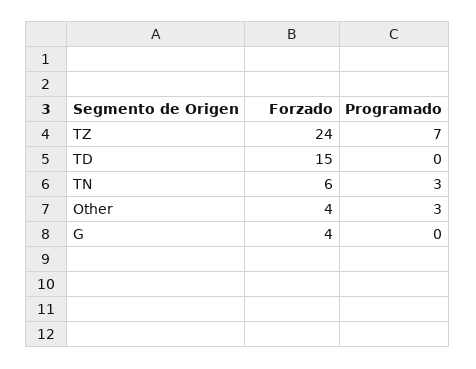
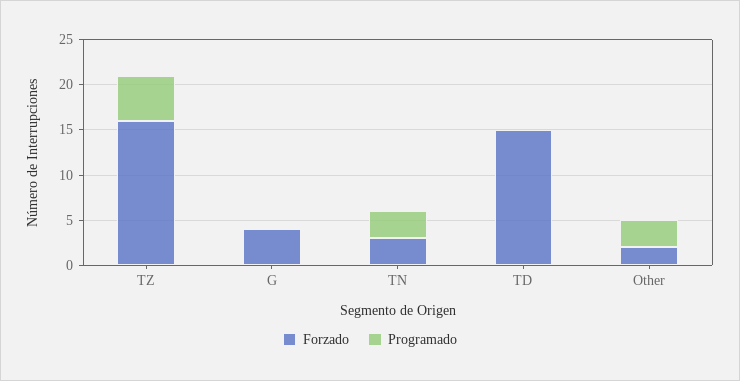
Forzado, TZ: 24 -> 16
Programado, TZ: 7 -> 5
Forzado, TN: 6 -> 3
Forzado, Other: 4 -> 2

